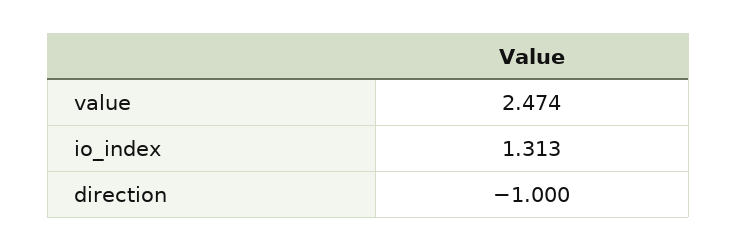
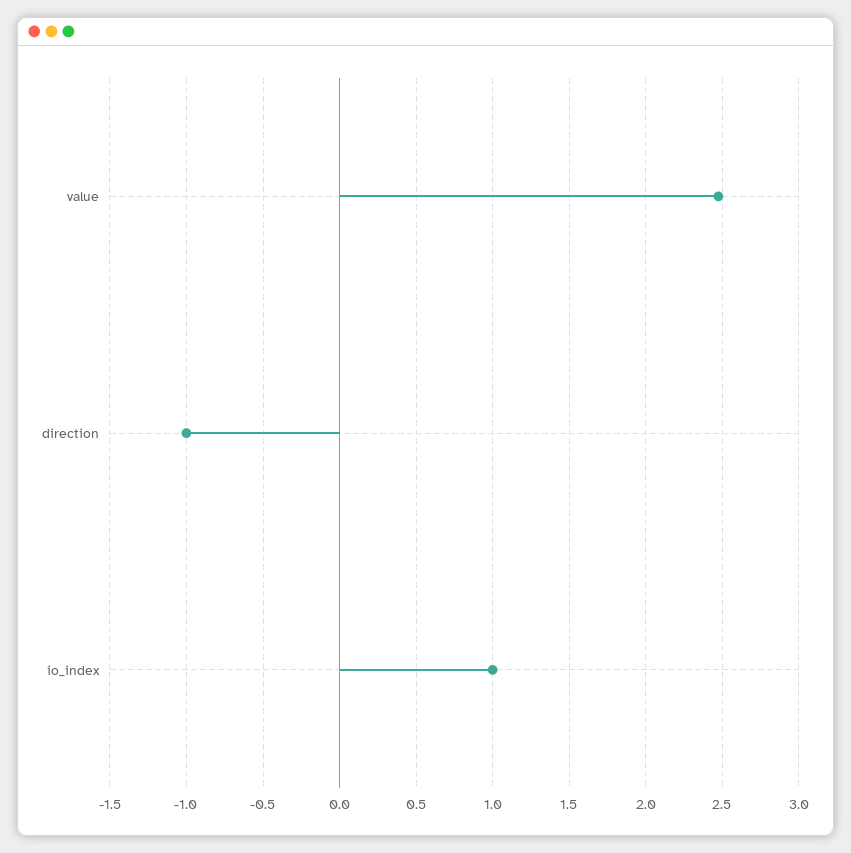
io_index: 1.313 -> 1

